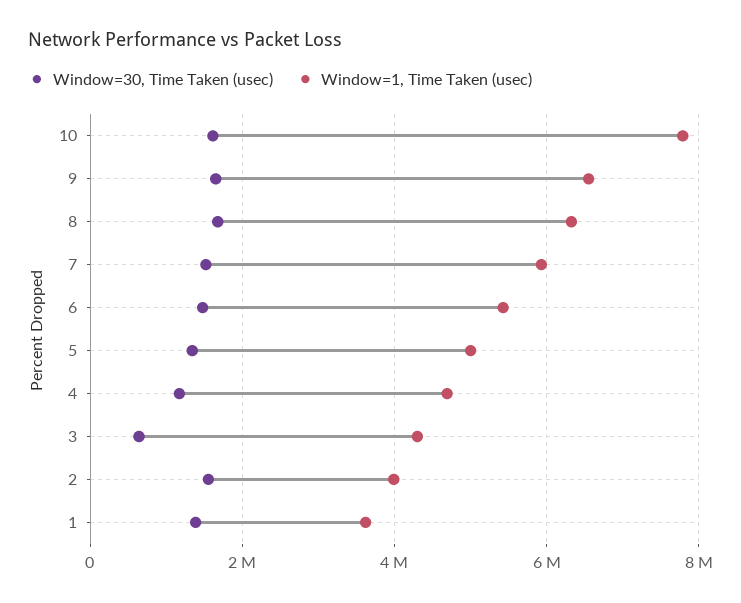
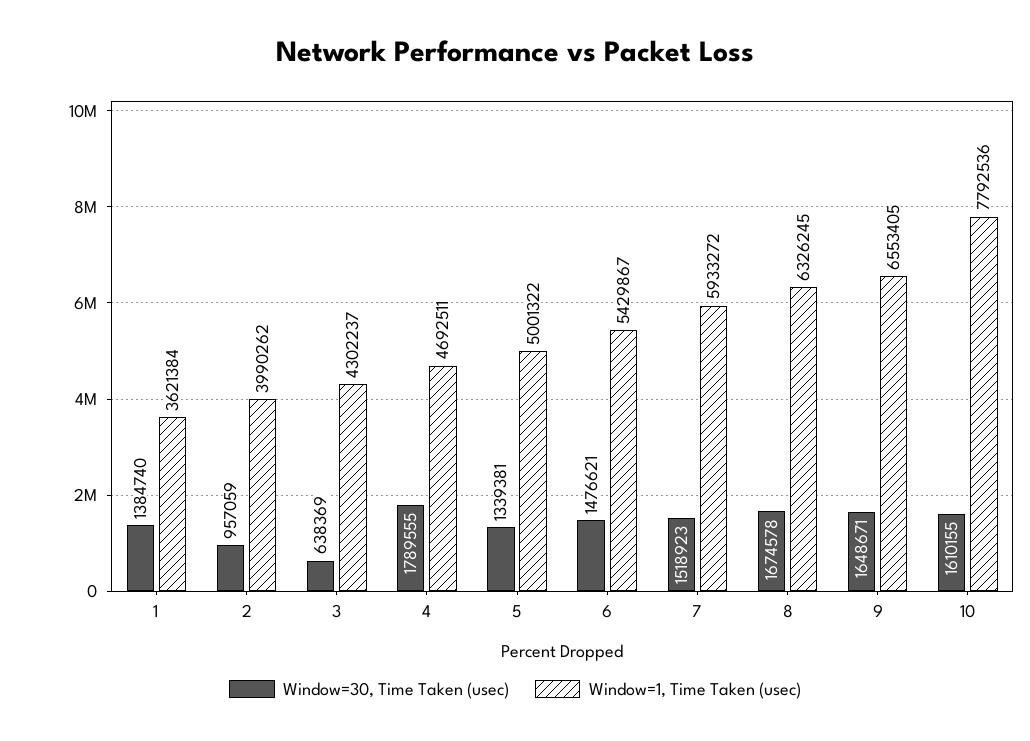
Window=30, Time Taken (usec), 4: 1200000 -> 1789555
Window=30, Time Taken (usec), 2: 1600000 -> 957059

